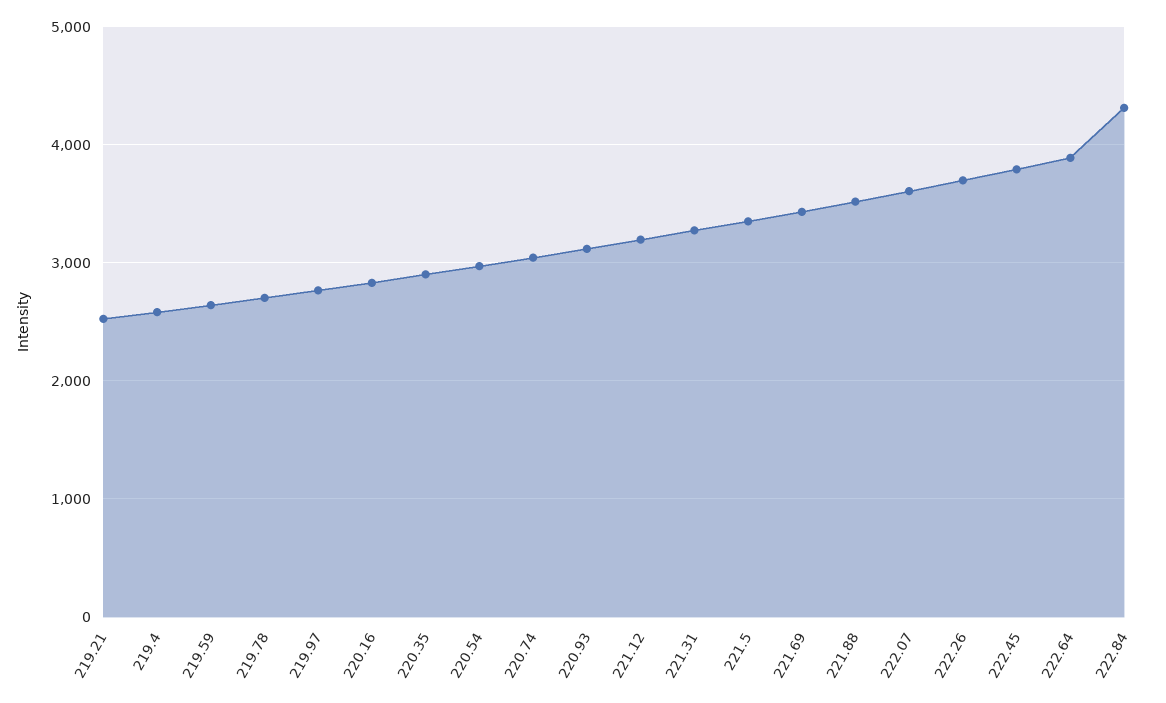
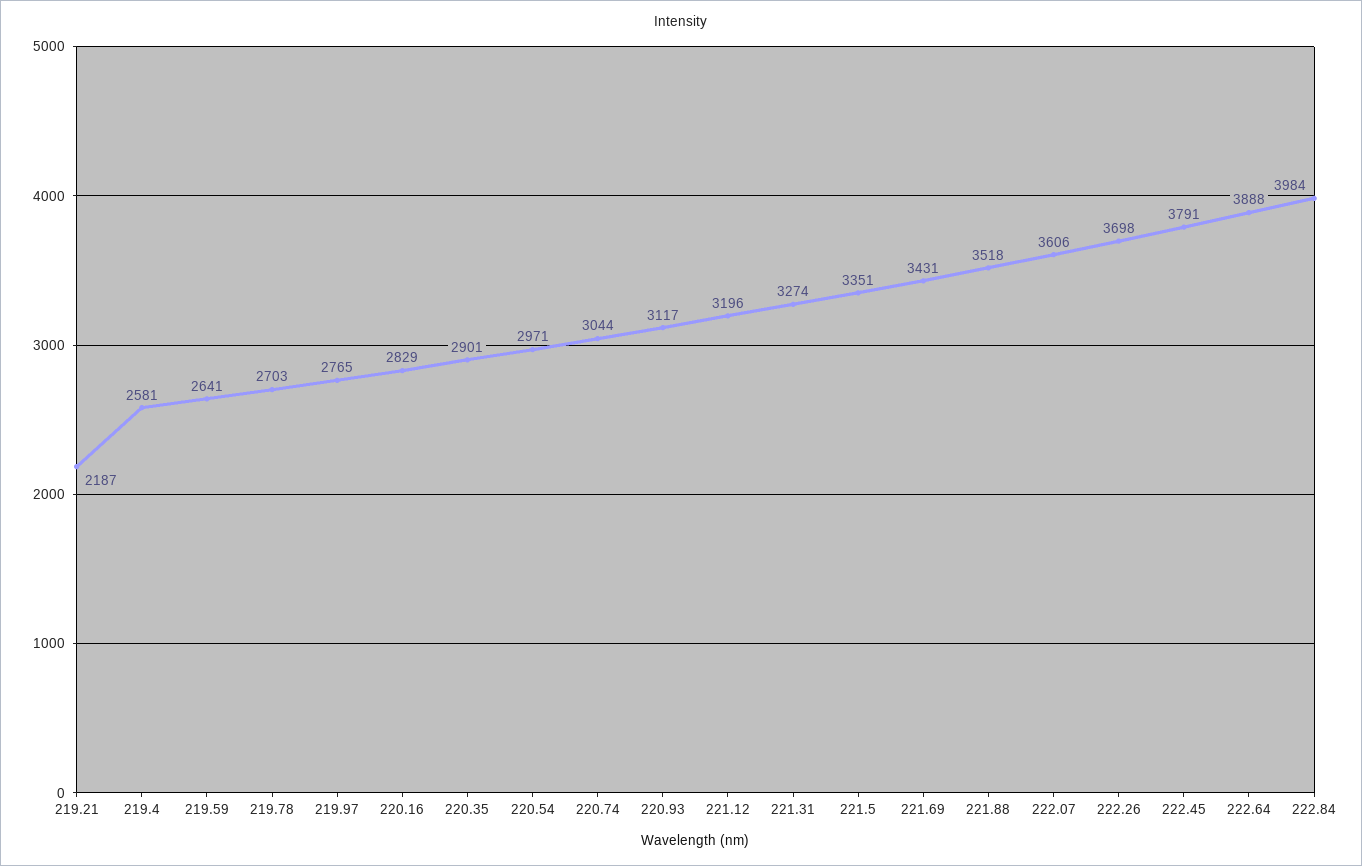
219.21: 2500 -> 2187
222.84: 4300 -> 3984

